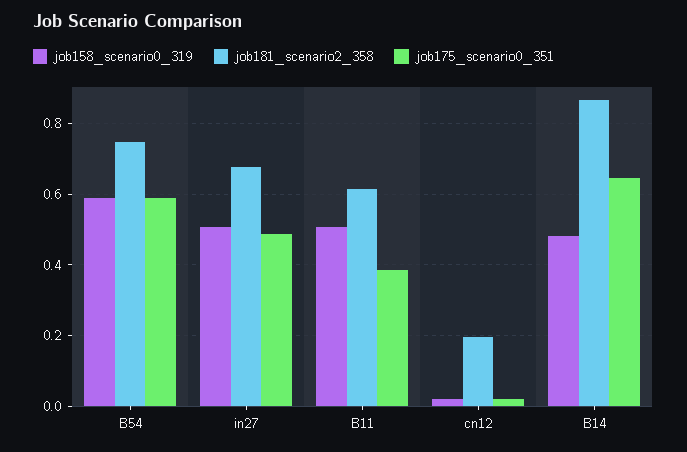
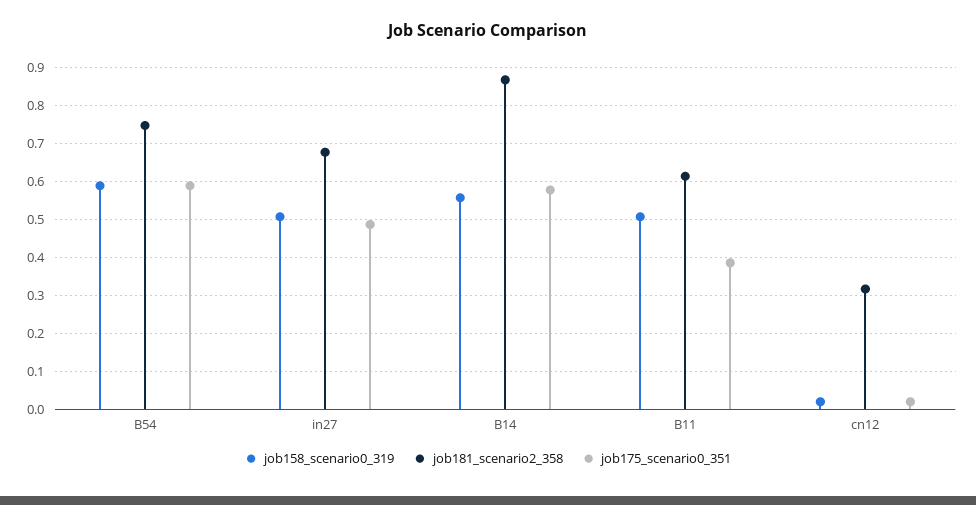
job181_scenario2_358, cn12: 0.2 -> 0.32
job158_scenario0_319, B14: 0.48 -> 0.56
job175_scenario0_351, B14: 0.64 -> 0.58

